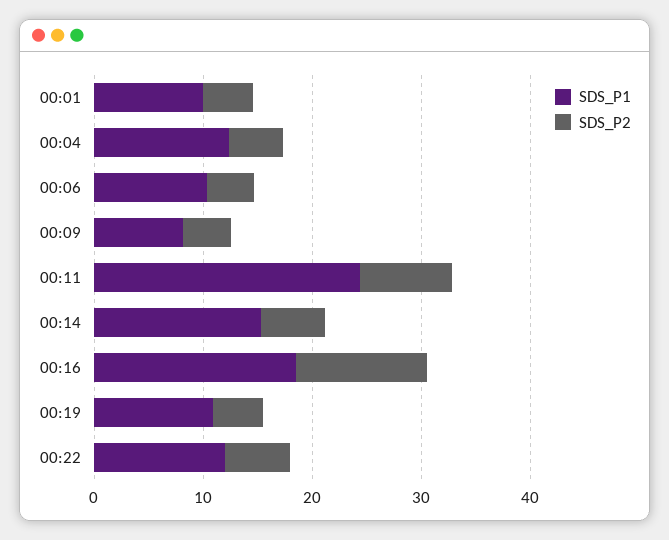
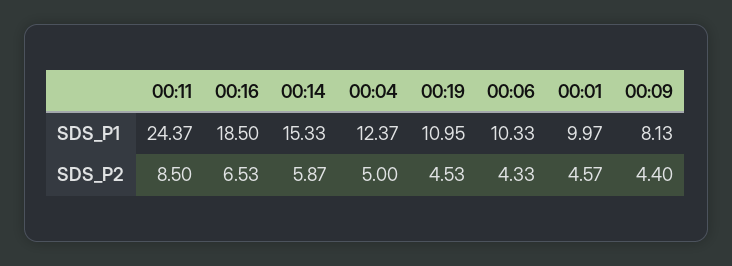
SDS_P2, 00:16: 12 -> 6.53
SDS_P1, 00:22: 12 -> none
SDS_P2, 00:22: 6 -> none

